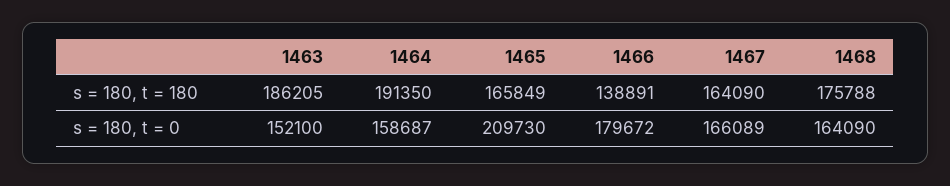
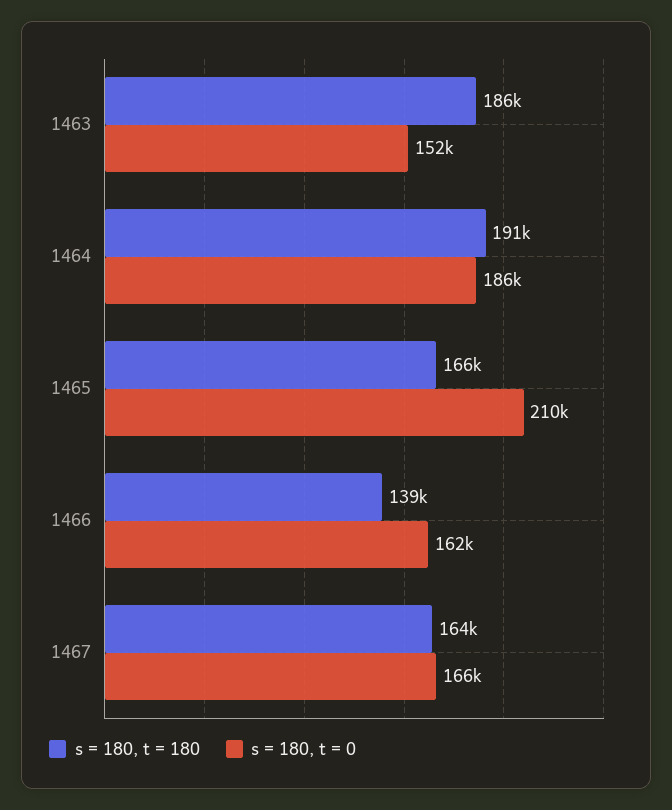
s = 180, t = 180, 1468: 175788 -> none
s = 180, t = 0, 1464: 158687 -> 186000
s = 180, t = 0, 1466: 179672 -> 162000
s = 180, t = 0, 1468: 164090 -> none

